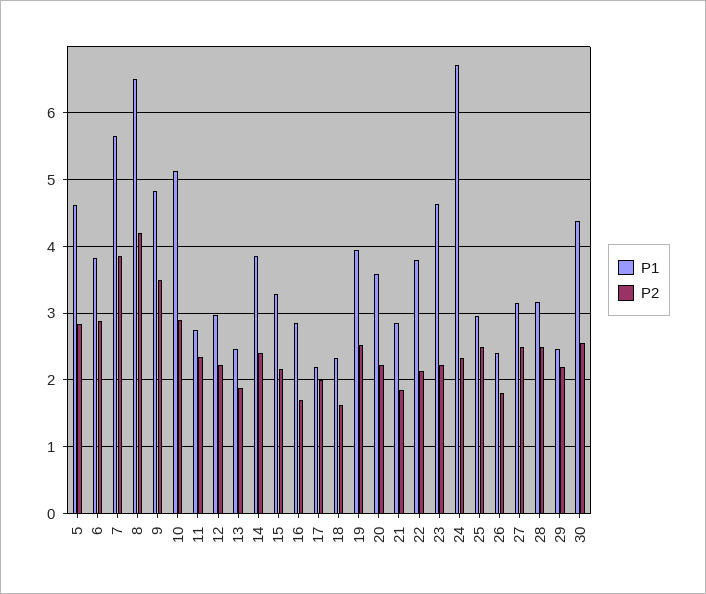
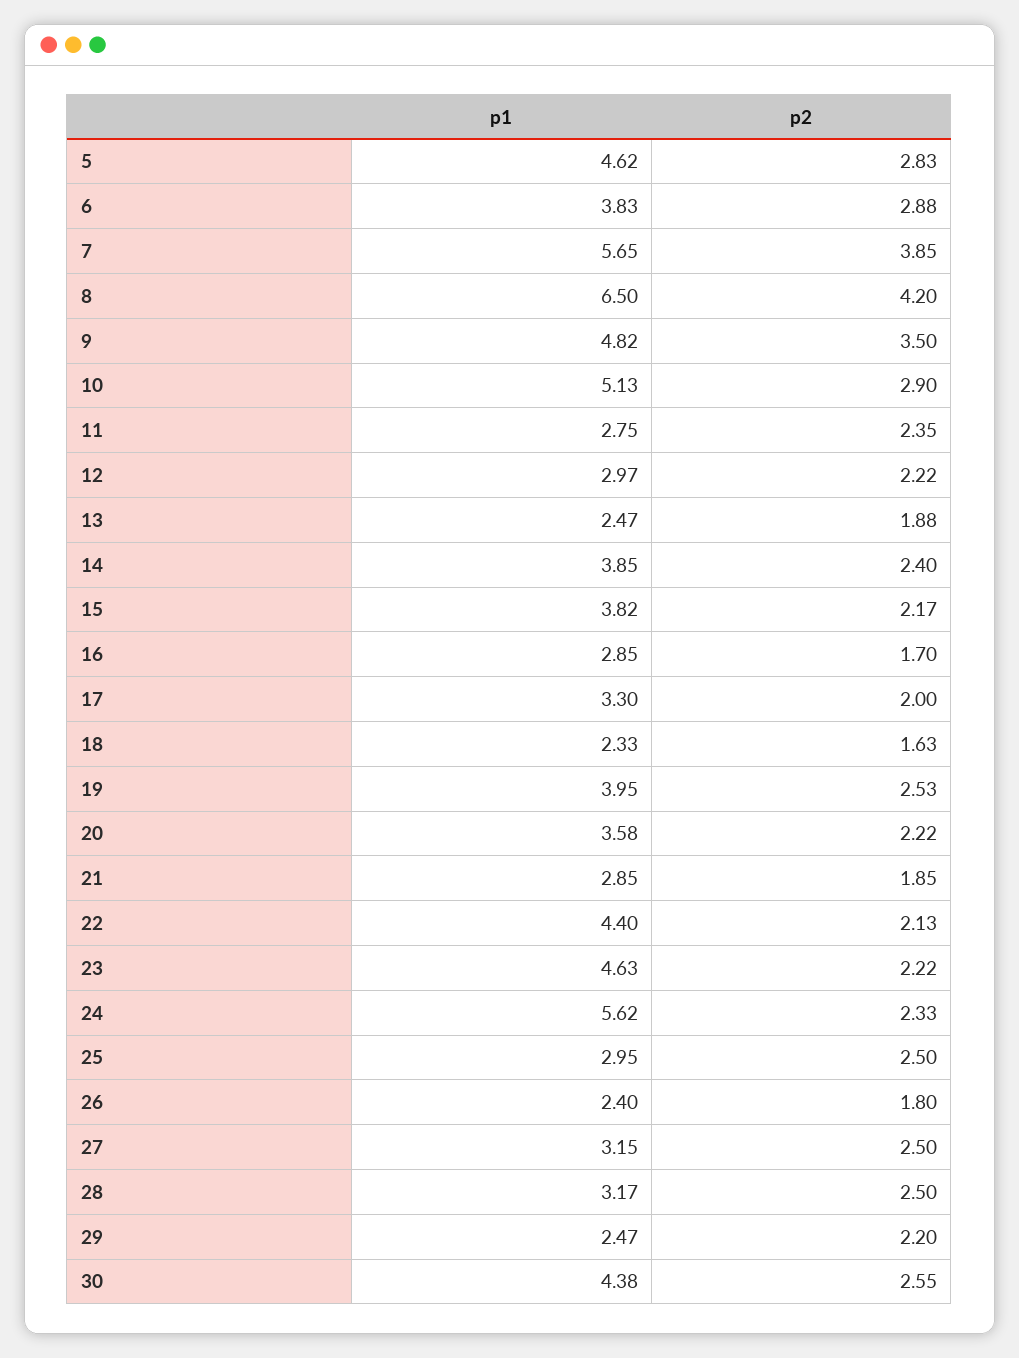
P1, 15: 3.3 -> 3.82
P1, 17: 2.2 -> 3.3
P1, 22: 3.8 -> 4.4
P1, 24: 6.7 -> 5.62

